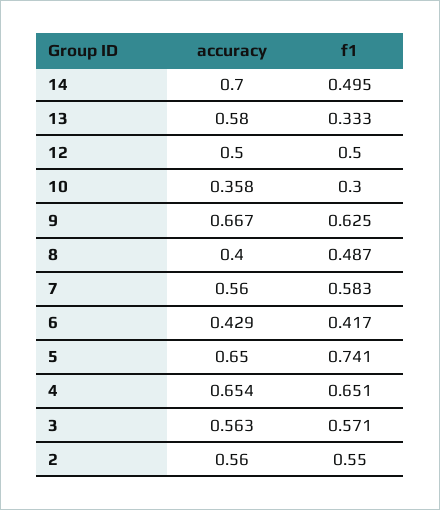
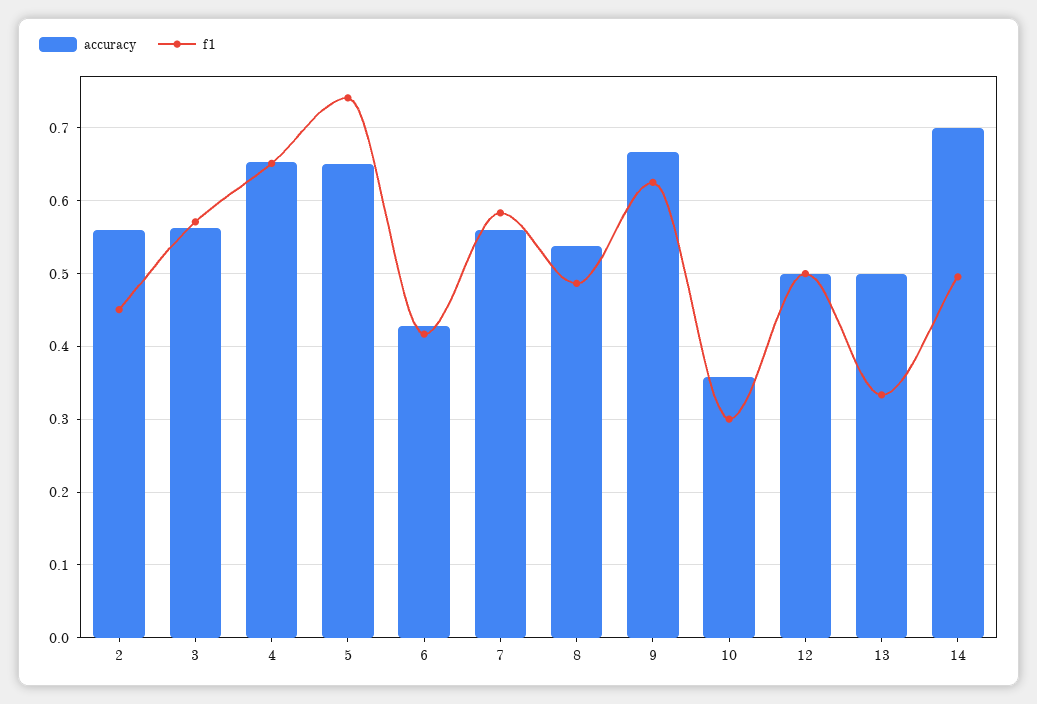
accuracy, 13: 0.58 -> 0.5
accuracy, 8: 0.4 -> 0.54
f1, 2: 0.55 -> 0.45

